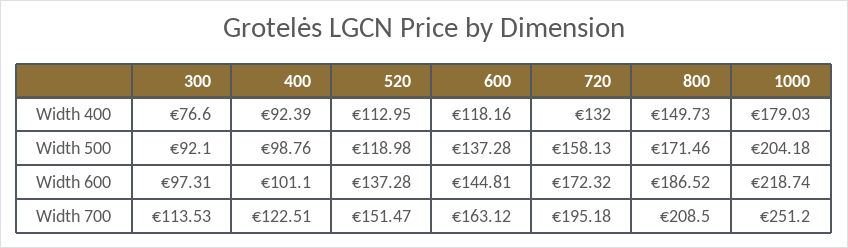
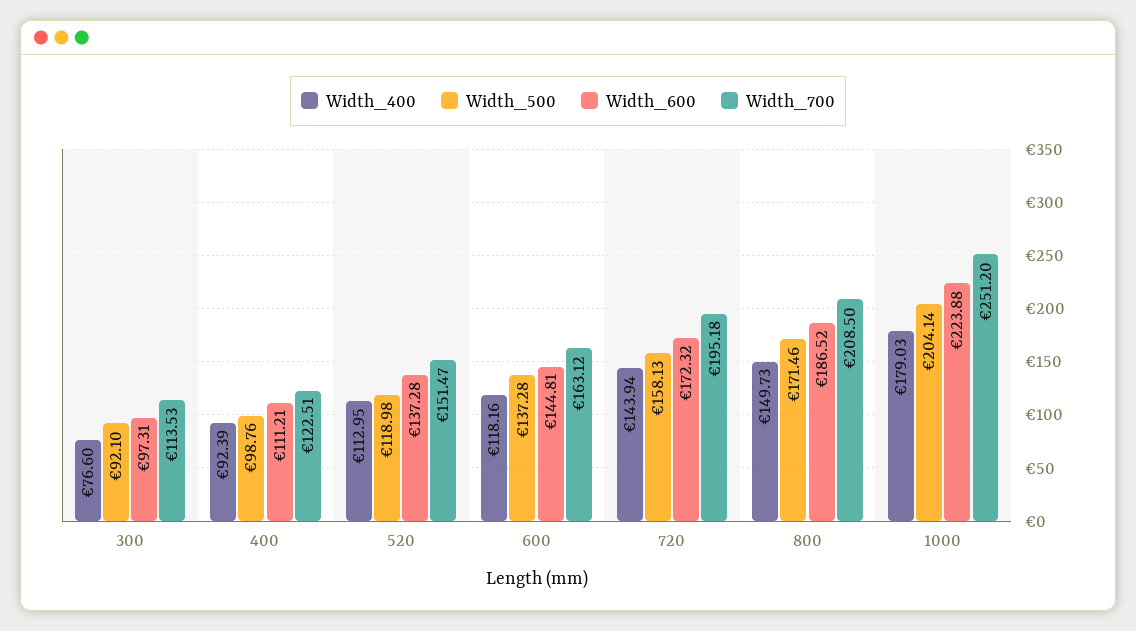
Width 400, 720: 132 -> 143.94
Width 500, 1000: 204.18 -> 204.14
Width 600, 400: 101.1 -> 111.21
Width 600, 1000: 218.74 -> 223.88

